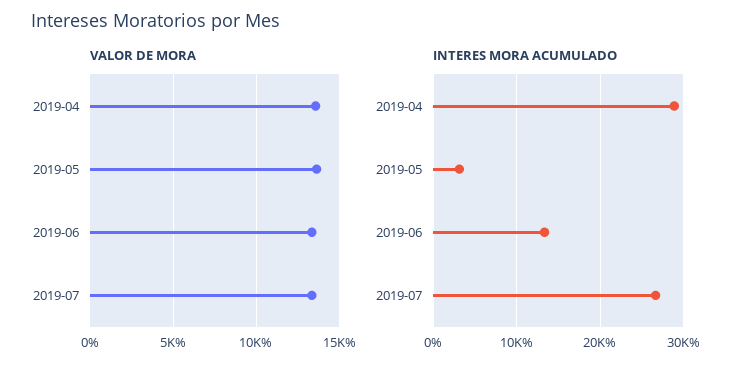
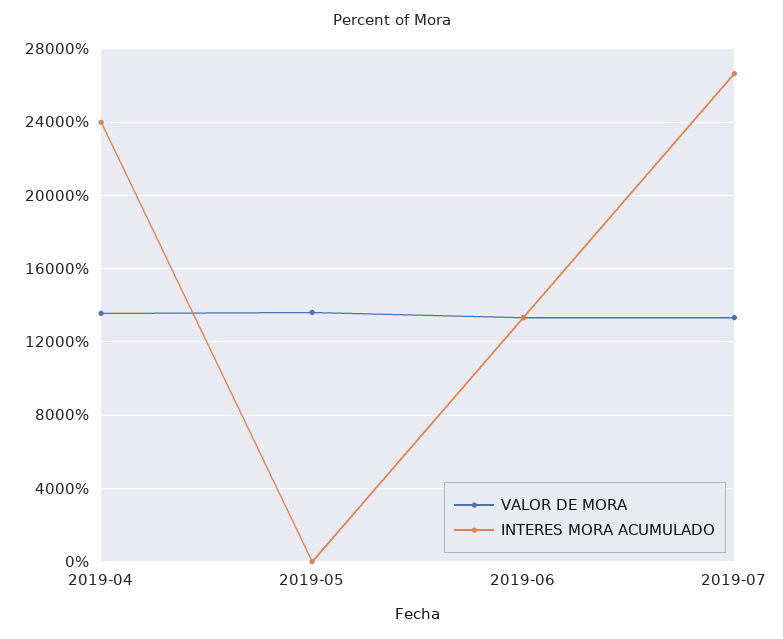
INTERES MORA ACUMULADO, 2019-04: 29000 -> 24000
INTERES MORA ACUMULADO, 2019-05: 3000 -> 0

